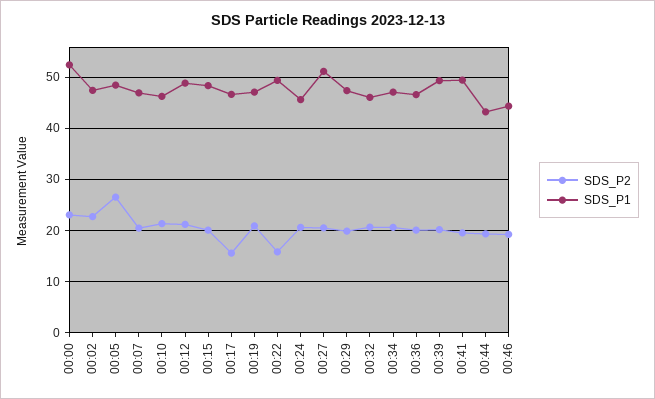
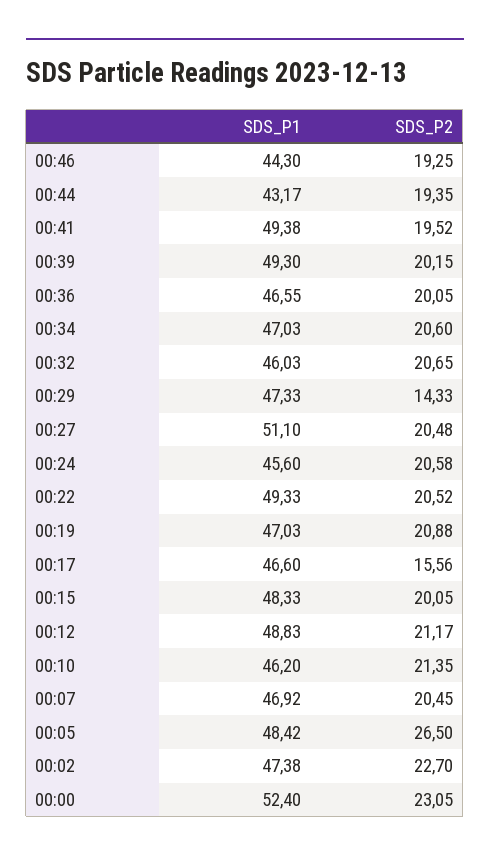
SDS_P2, 00:22: 16 -> 20.52
SDS_P2, 00:29: 20 -> 14.33

